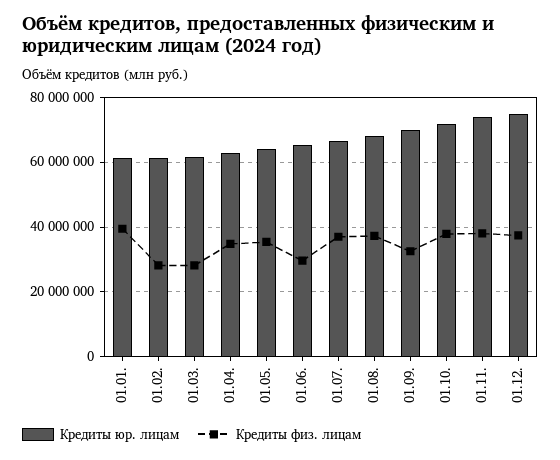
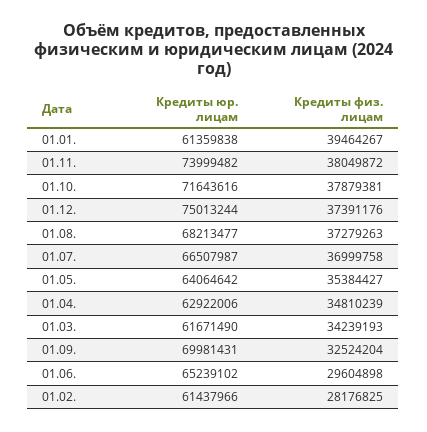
Кредиты физ. лицам, 01.03.: 28000000 -> 34239193

